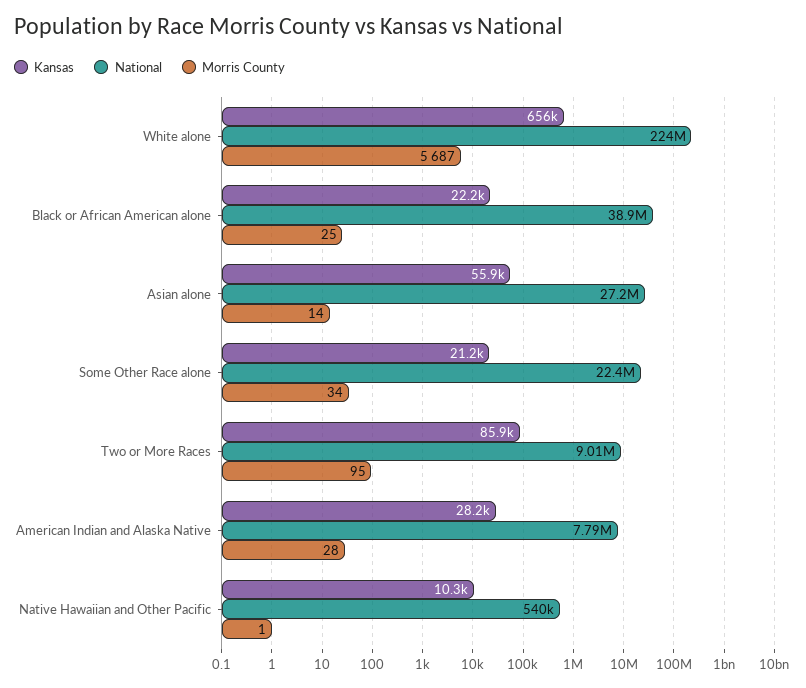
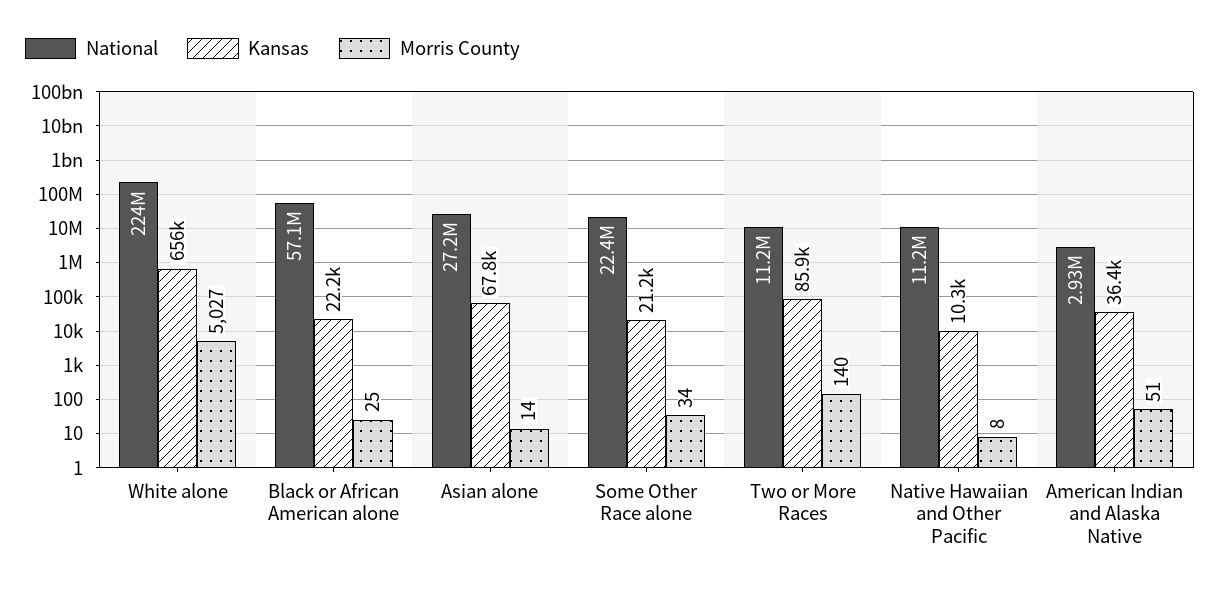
Morris County, White alone: 5687 -> 5027
National, Black or African American alone: 38900000 -> 57100000
Kansas, Asian alone: 55900 -> 67800
National, Two or More Races: 9010000 -> 11200000
Morris County, Two or More Races: 95 -> 140
Kansas, American Indian and Alaska Native: 28200 -> 36400
National, American Indian and Alaska Native: 7790000 -> 2930000
Morris County, American Indian and Alaska Native: 28 -> 51
National, Native Hawaiian and Other Pacific: 540000 -> 11200000
Morris County, Native Hawaiian and Other Pacific: 1 -> 8

